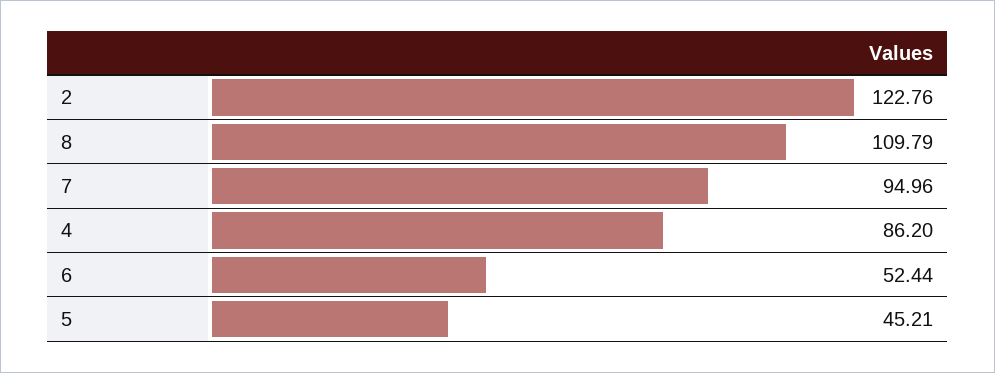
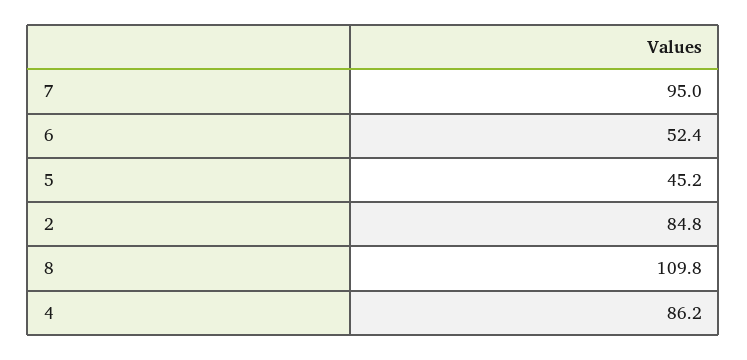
2: 122.76 -> 84.8

